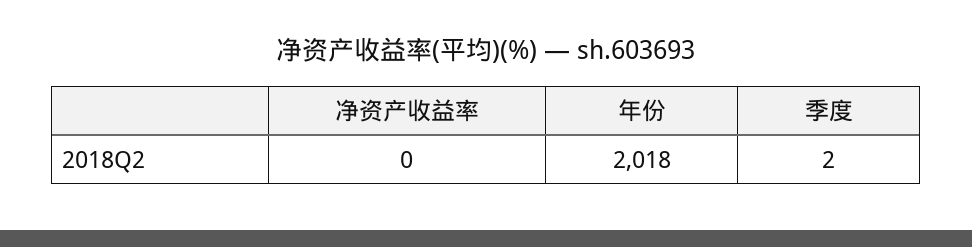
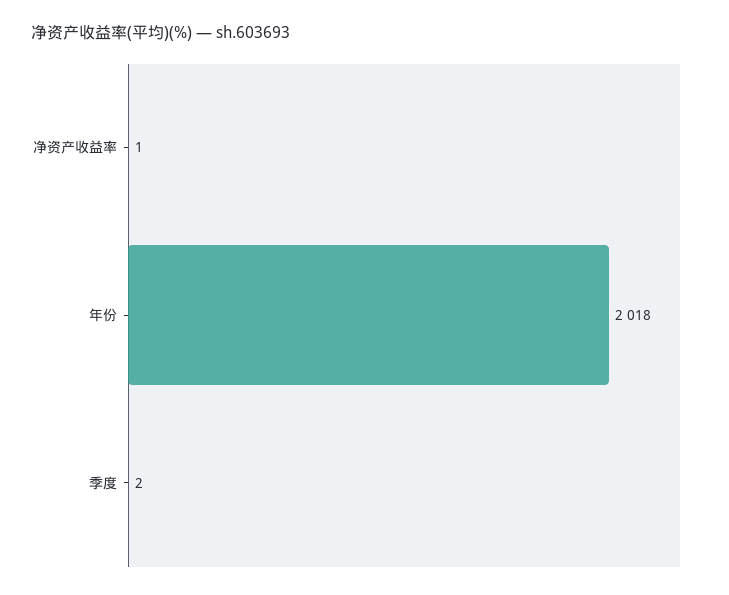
净资产收益率: 0 -> 1

